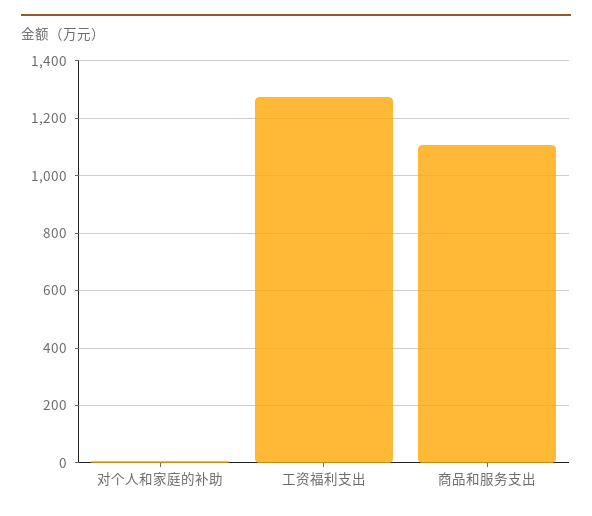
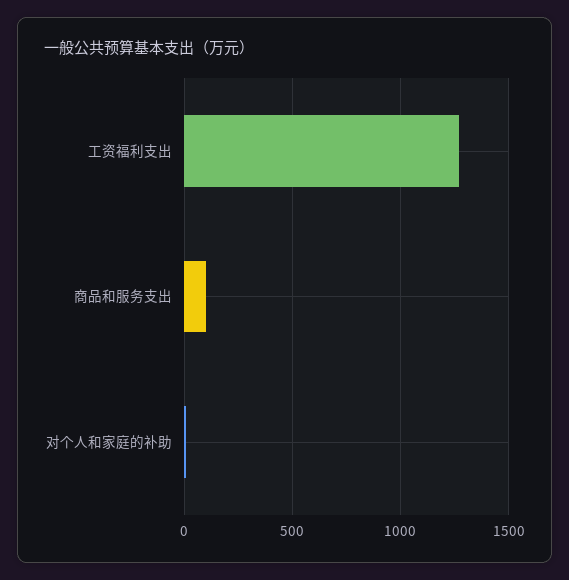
商品和服务支出: 1100 -> 100

